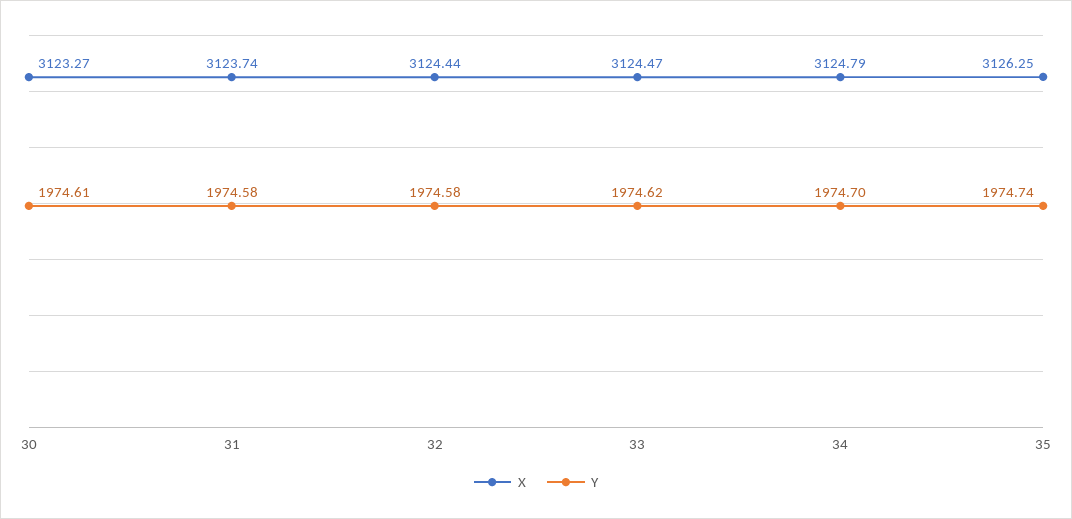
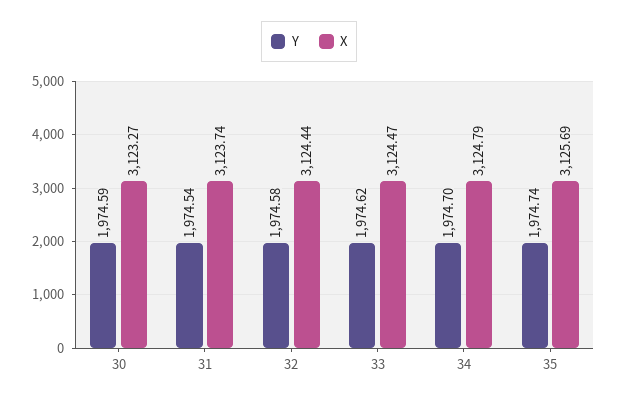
Y, 30: 1974.61 -> 1974.59
Y, 31: 1974.58 -> 1974.54
X, 35: 3126.25 -> 3125.69

